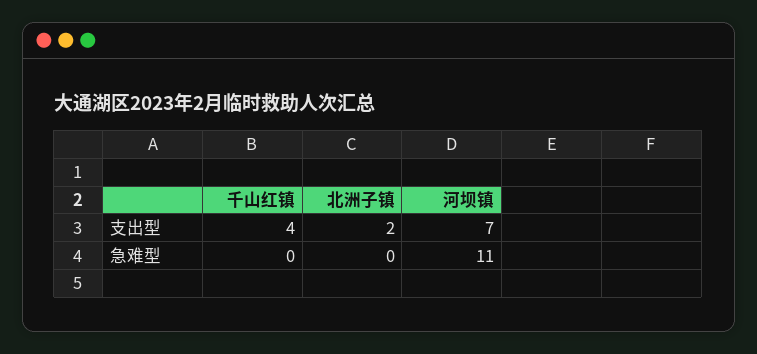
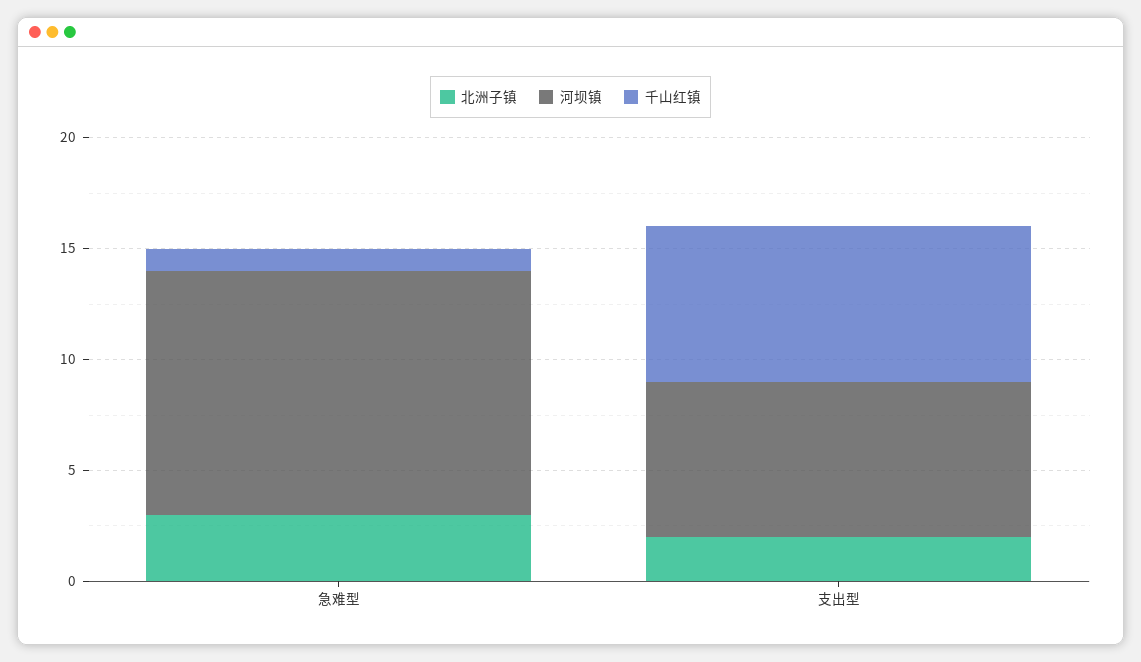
千山红镇, 支出型: 4 -> 7
千山红镇, 急难型: 0 -> 1
北洲子镇, 急难型: 0 -> 3

